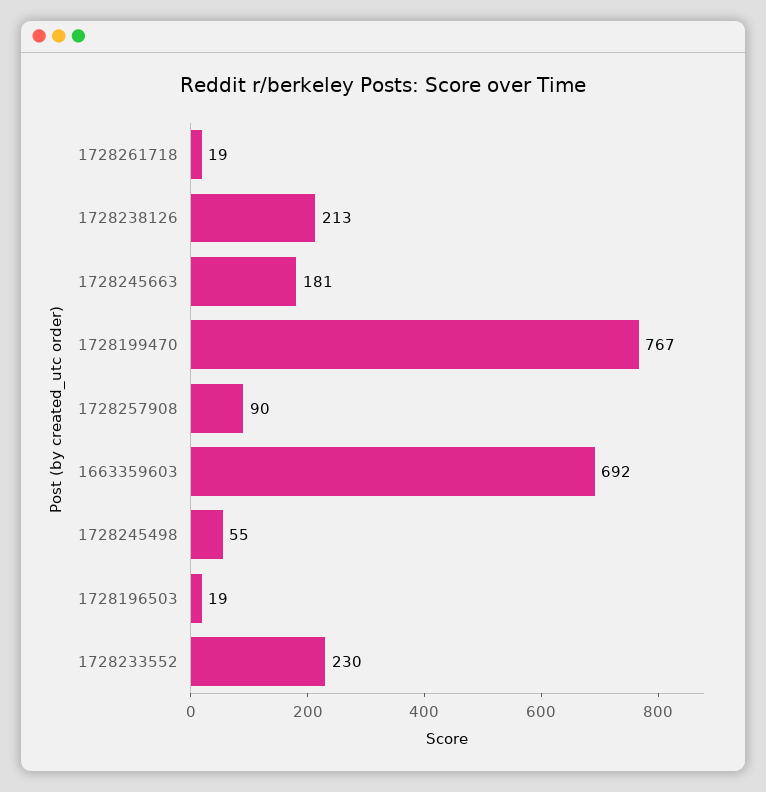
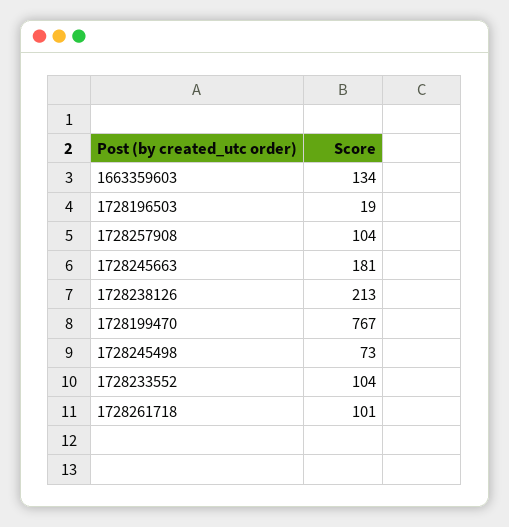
1728261718: 19 -> 101
1728257908: 90 -> 104
1663359603: 692 -> 134
1728245498: 55 -> 73
1728233552: 230 -> 104

